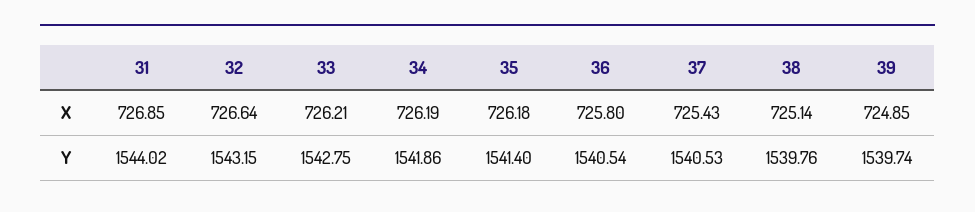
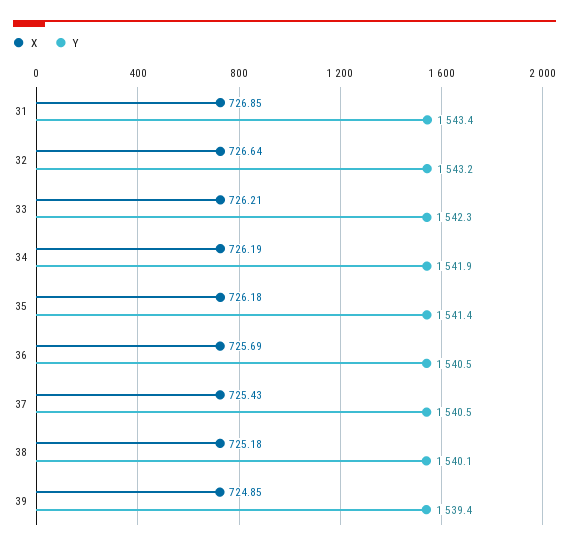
X, 36: 725.8 -> 725.69
X, 38: 725.14 -> 725.18
Y, 31: 1544.02 -> 1543.4
Y, 33: 1542.75 -> 1542.3
Y, 38: 1539.76 -> 1540.1
Y, 39: 1539.74 -> 1539.4

